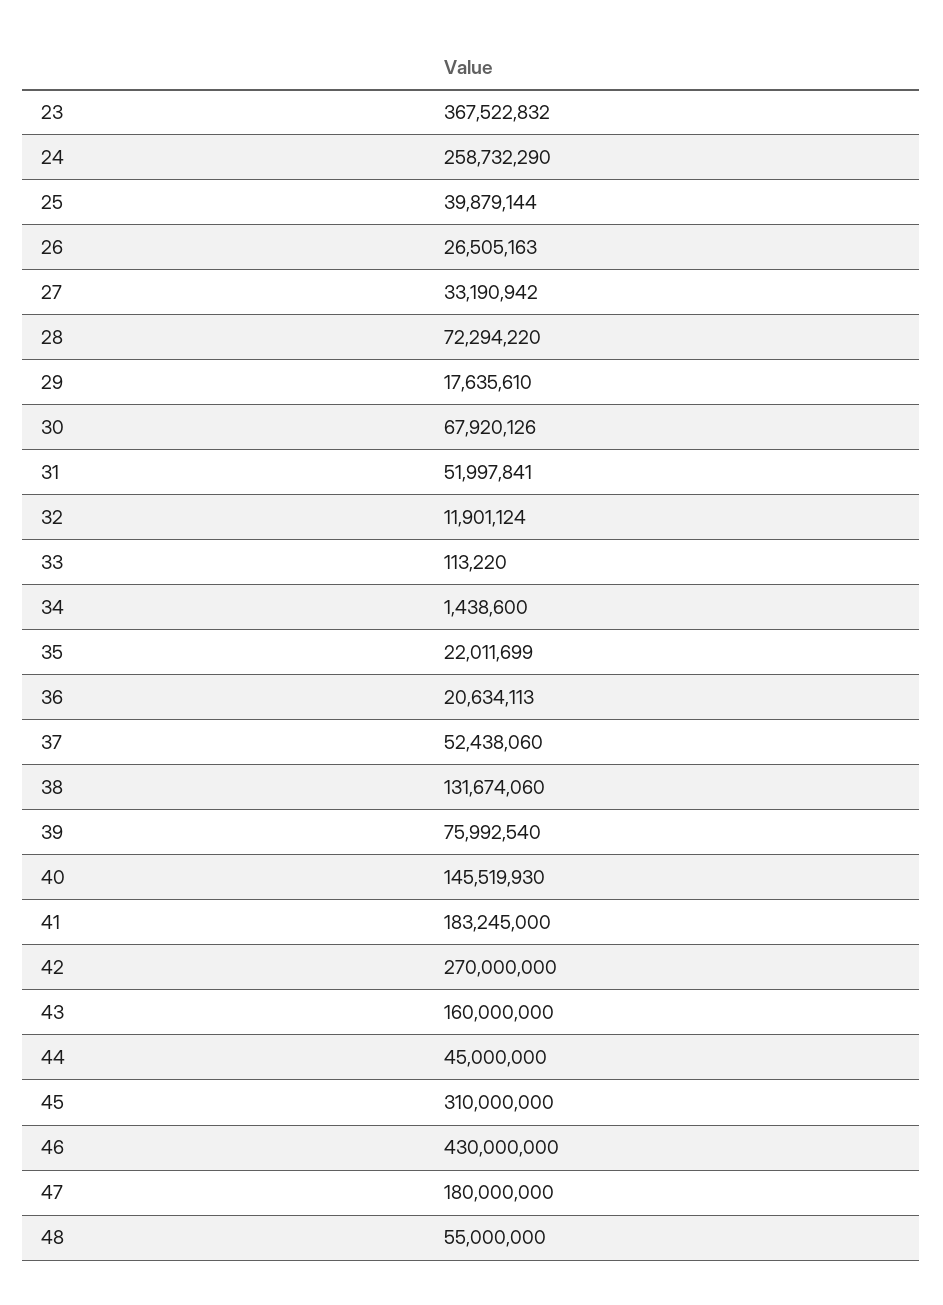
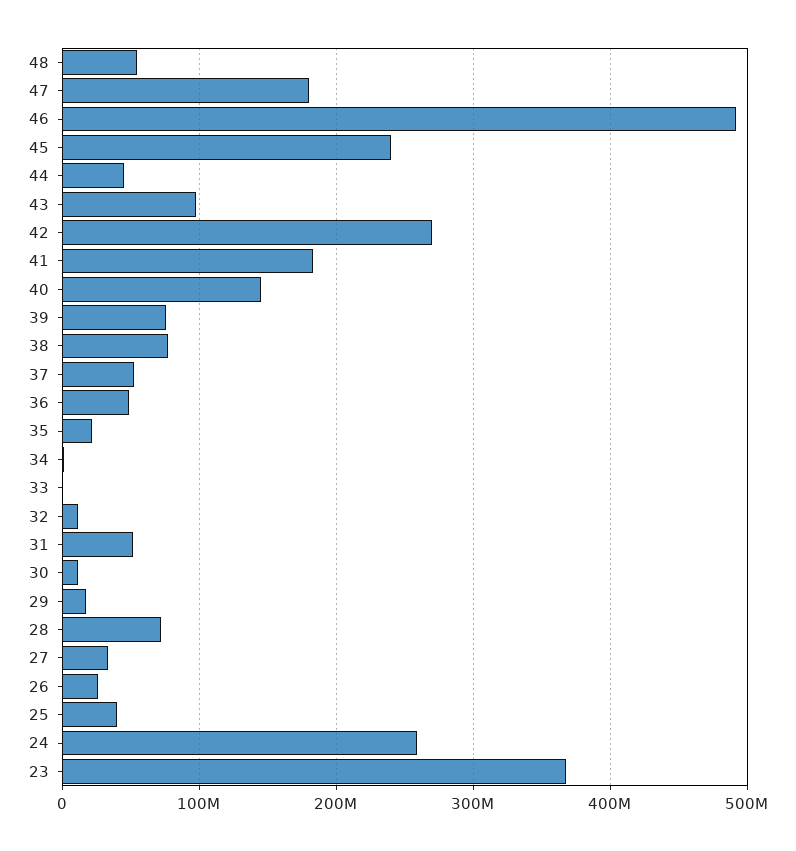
30: 67920126 -> 10000000
36: 20634113 -> 50000000
38: 131674060 -> 80000000
43: 160000000 -> 100000000
45: 310000000 -> 240000000
46: 430000000 -> 490000000

